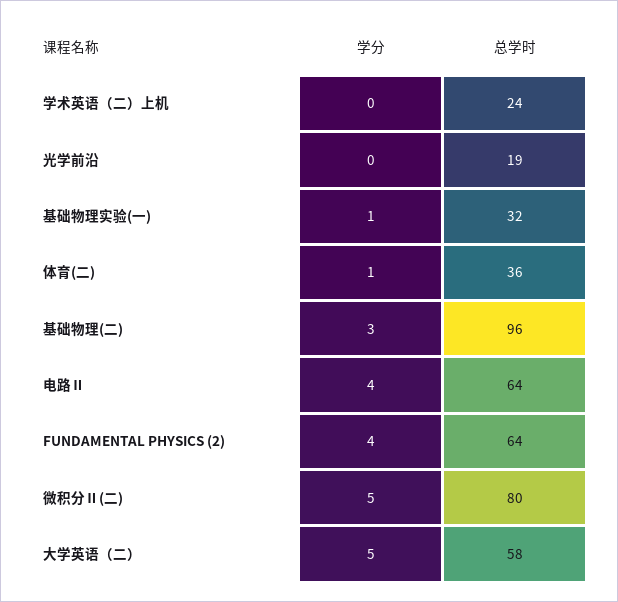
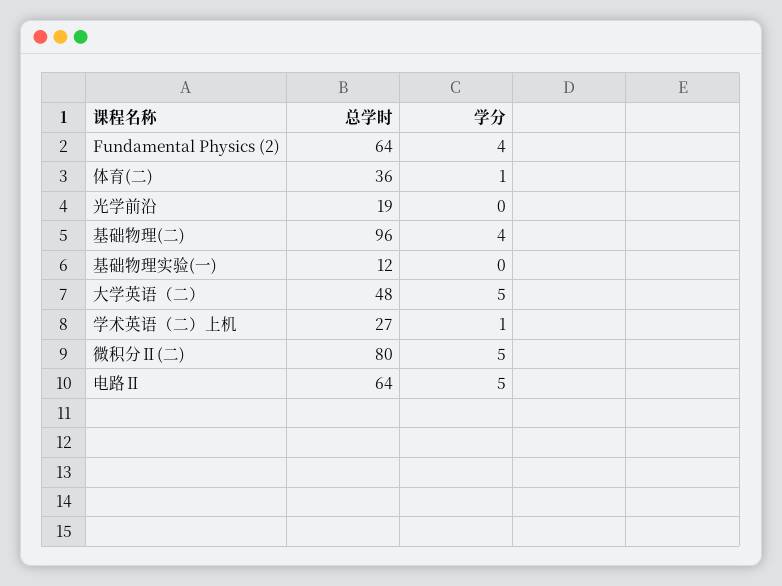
学分, 学术英语（二）上机: 0 -> 1
总学时, 学术英语（二）上机: 24 -> 27
学分, 基础物理实验(一): 1 -> 0
总学时, 基础物理实验(一): 32 -> 12
学分, 基础物理(二): 3 -> 4
学分, 电路Ⅱ: 4 -> 5
总学时, 大学英语（二）: 58 -> 48

